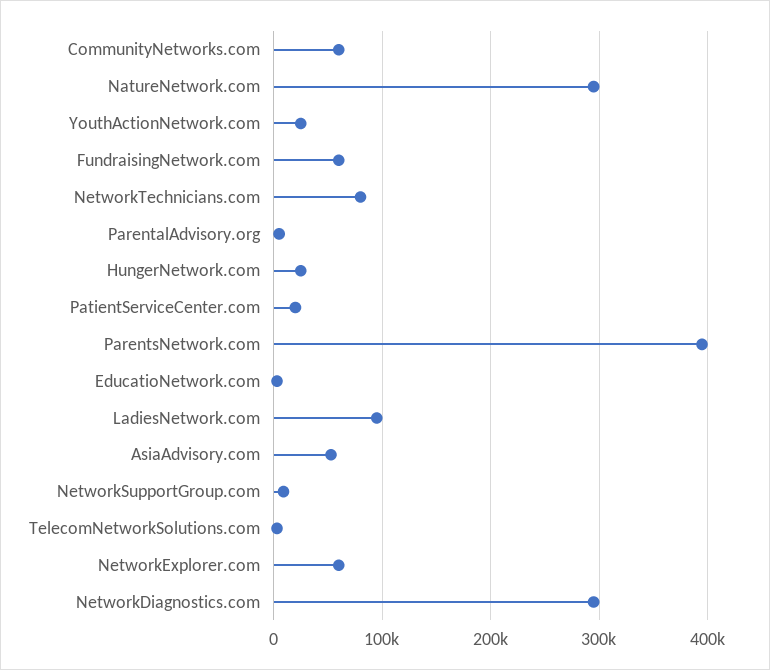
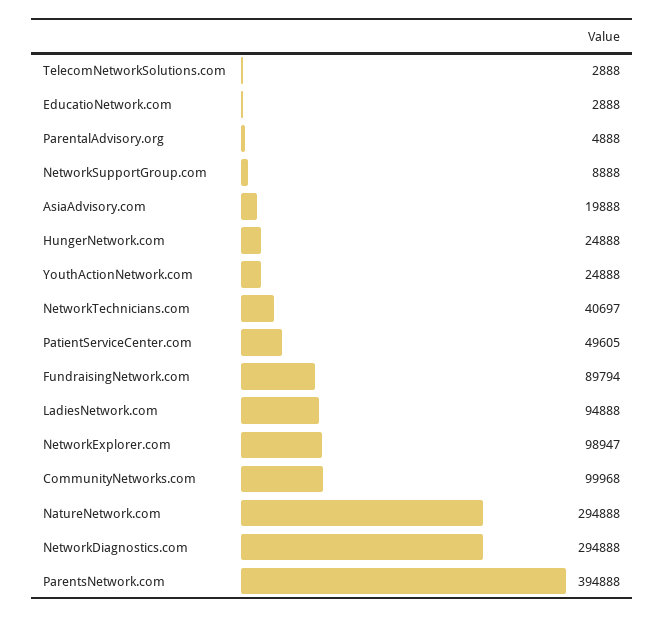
CommunityNetworks.com: 60000 -> 99968
FundraisingNetwork.com: 60000 -> 89794
NetworkTechnicians.com: 80000 -> 40697
PatientServiceCenter.com: 20000 -> 49605
AsiaAdvisory.com: 50000 -> 19888
NetworkExplorer.com: 60000 -> 98947

